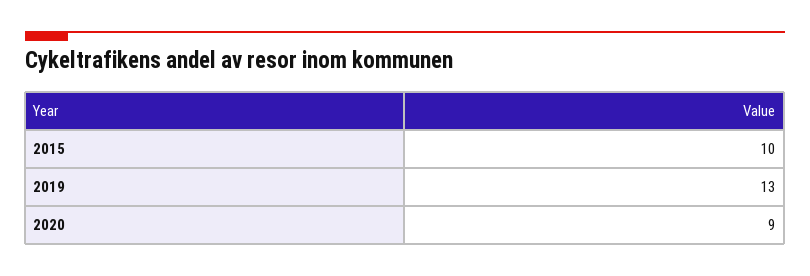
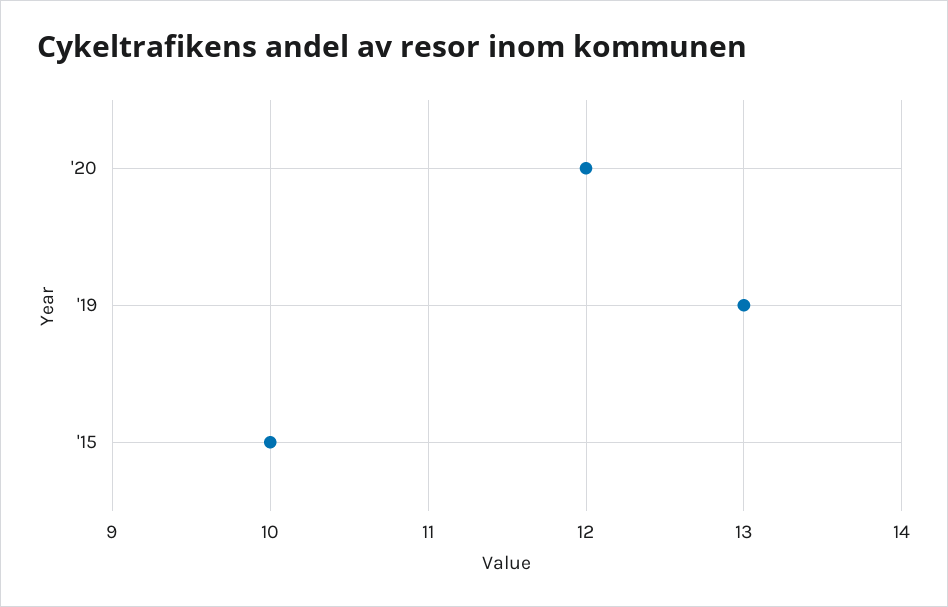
2020: 9 -> 12

